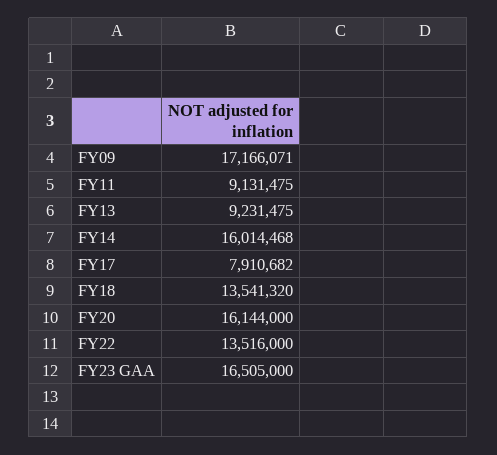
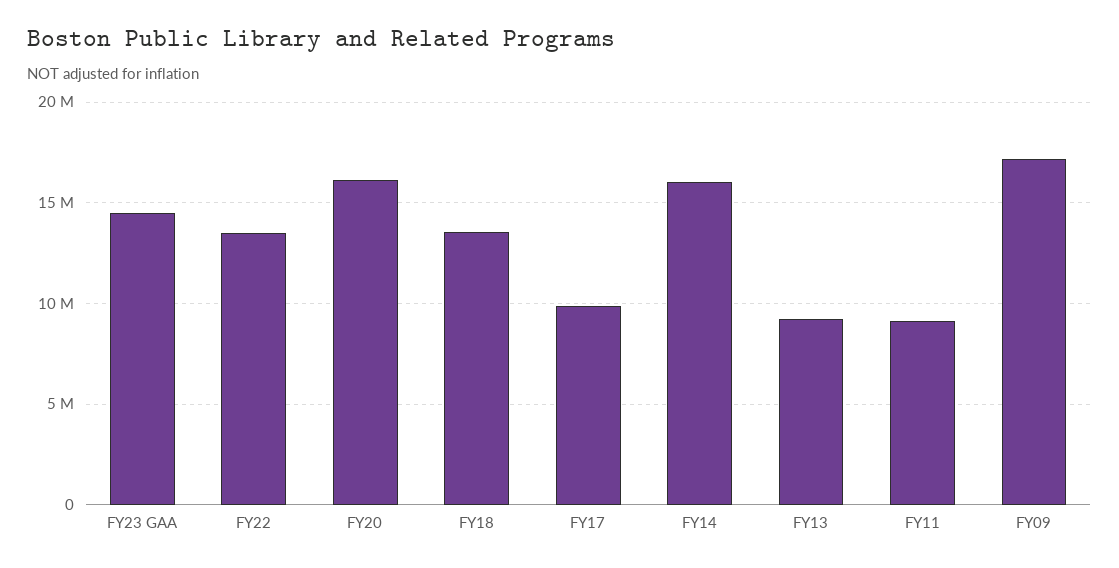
FY17: 7910682 -> 10000000
FY23 GAA: 16505000 -> 14500000

